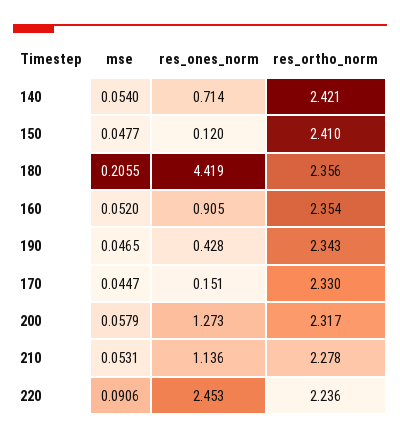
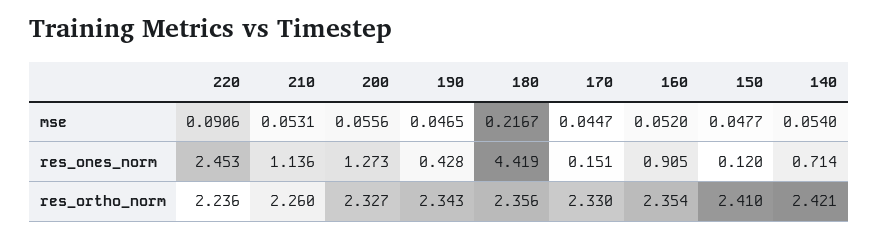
mse, 180: 0.2055 -> 0.2167
mse, 200: 0.0579 -> 0.0556
res_ortho_norm, 200: 2.317 -> 2.327
res_ortho_norm, 210: 2.278 -> 2.26

